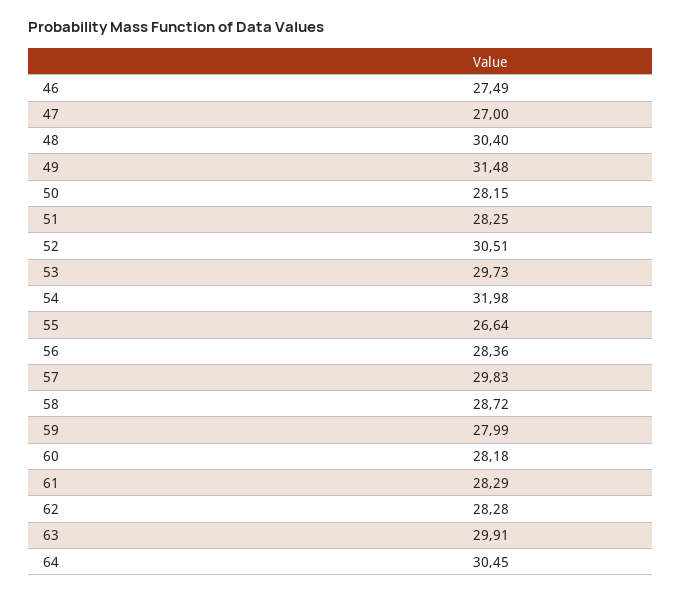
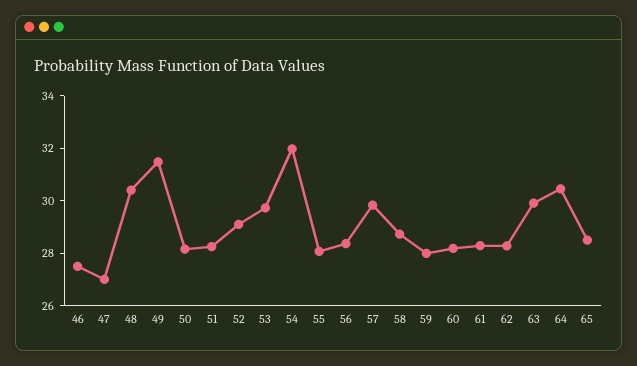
52: 30.51 -> 29
55: 26.64 -> 28
65: none -> 28.5

